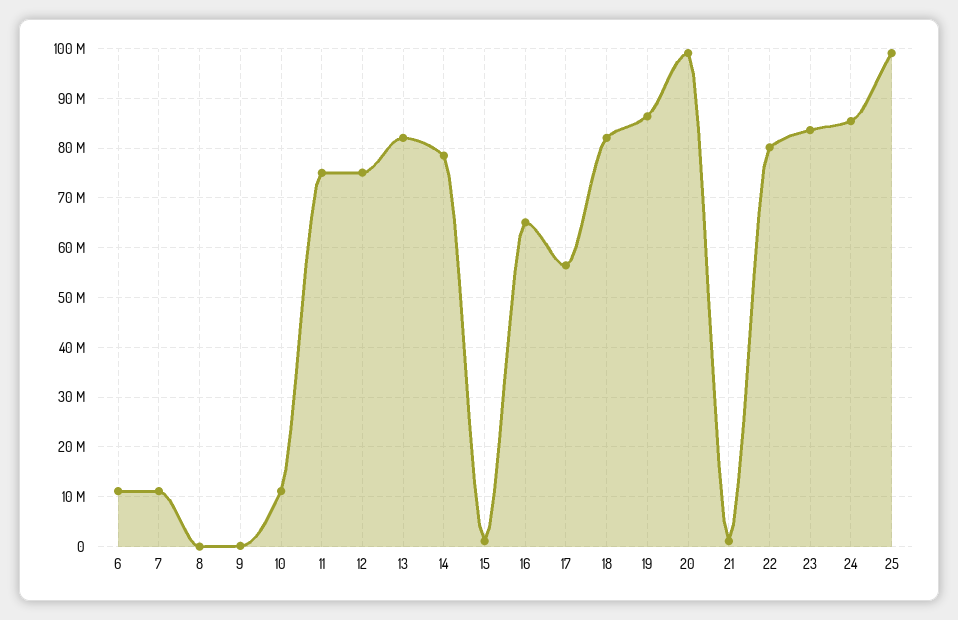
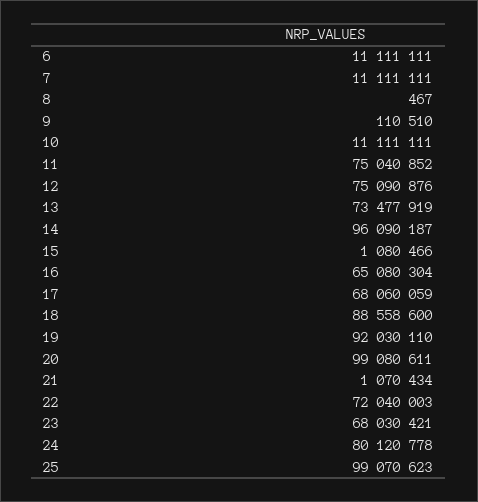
13: 82000000 -> 73477919
14: 78000000 -> 96090187
17: 56000000 -> 68060059
18: 82000000 -> 88558600
19: 86000000 -> 92030110
22: 80000000 -> 72040003
23: 84000000 -> 68030421
24: 86000000 -> 80120778

